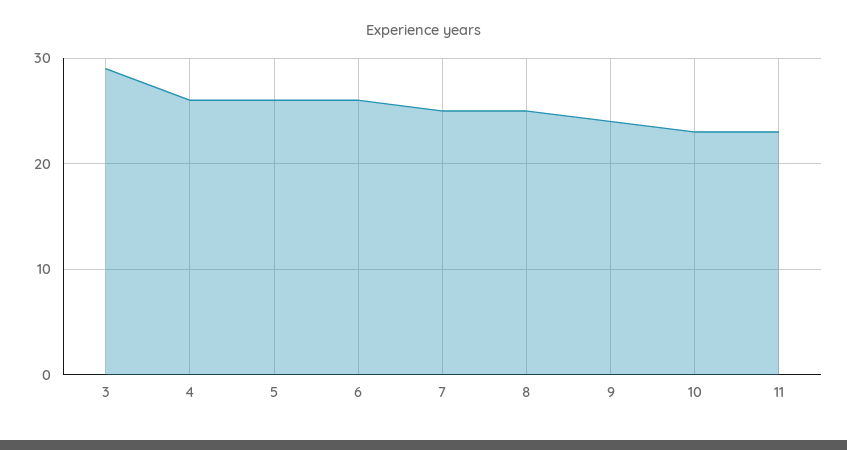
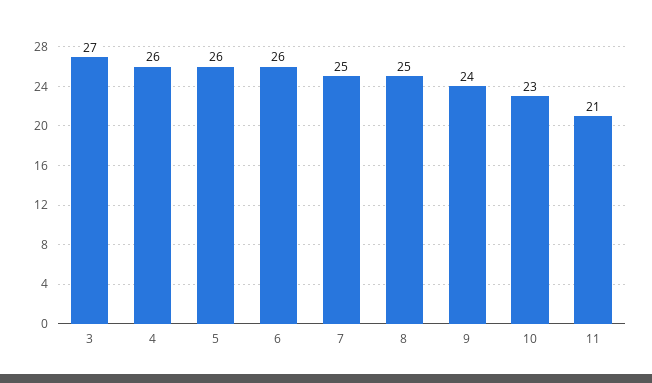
3: 29 -> 27
11: 23 -> 21

